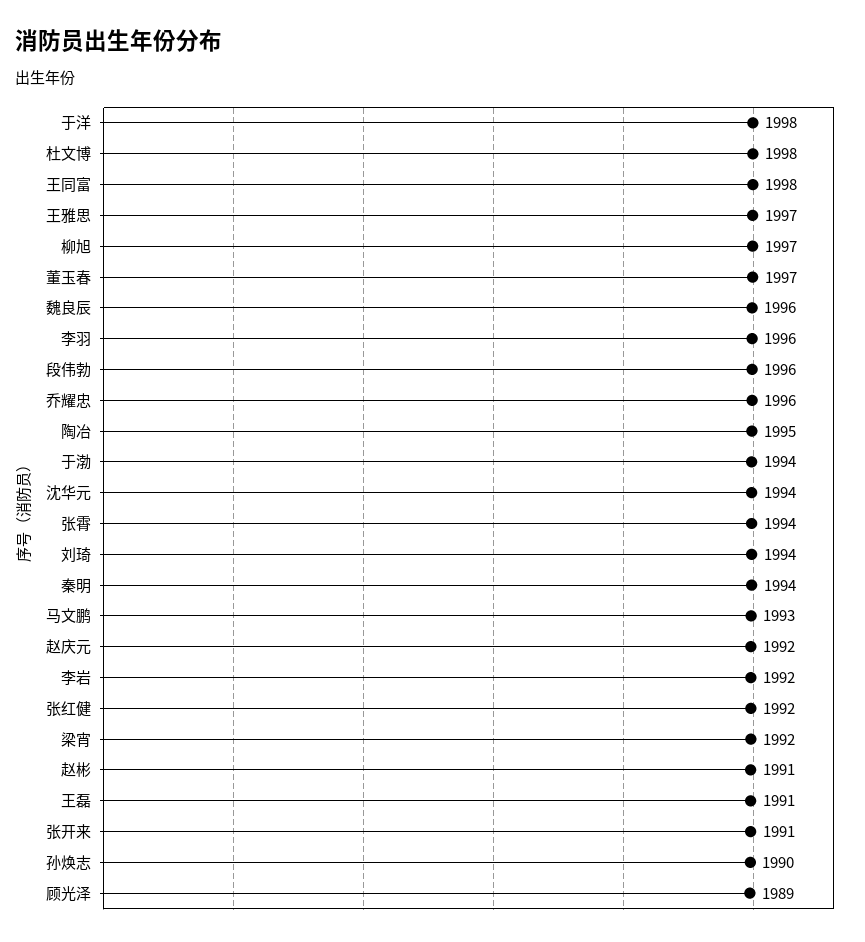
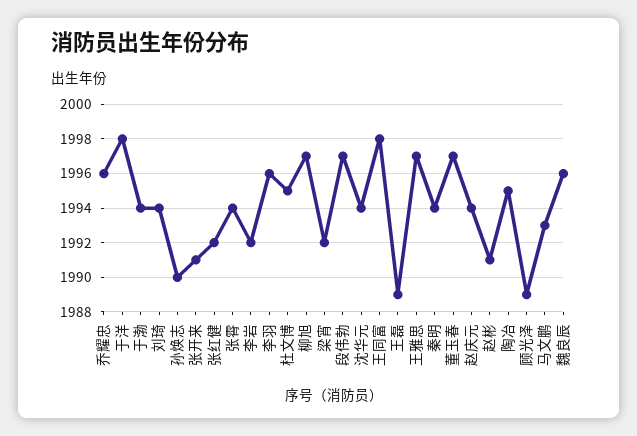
杜文博: 1998 -> 1995
段伟勃: 1996 -> 1997
赵庆元: 1992 -> 1994
王磊: 1991 -> 1989

